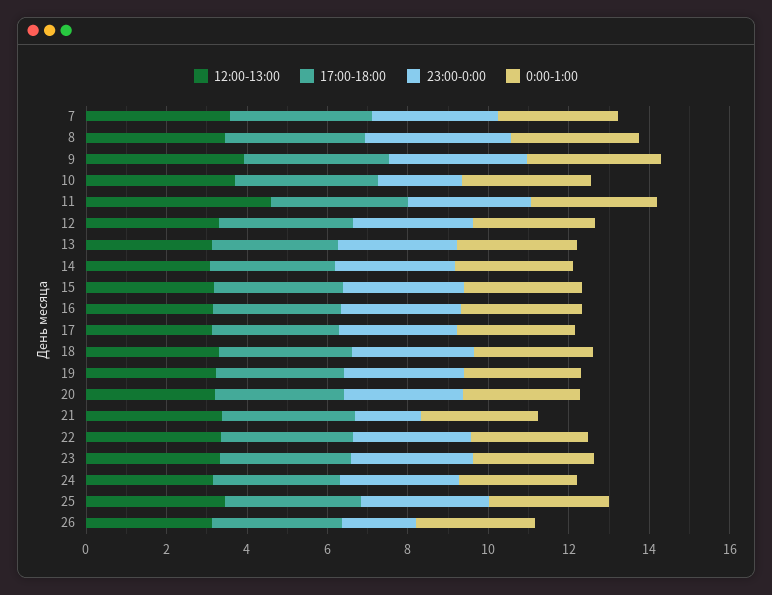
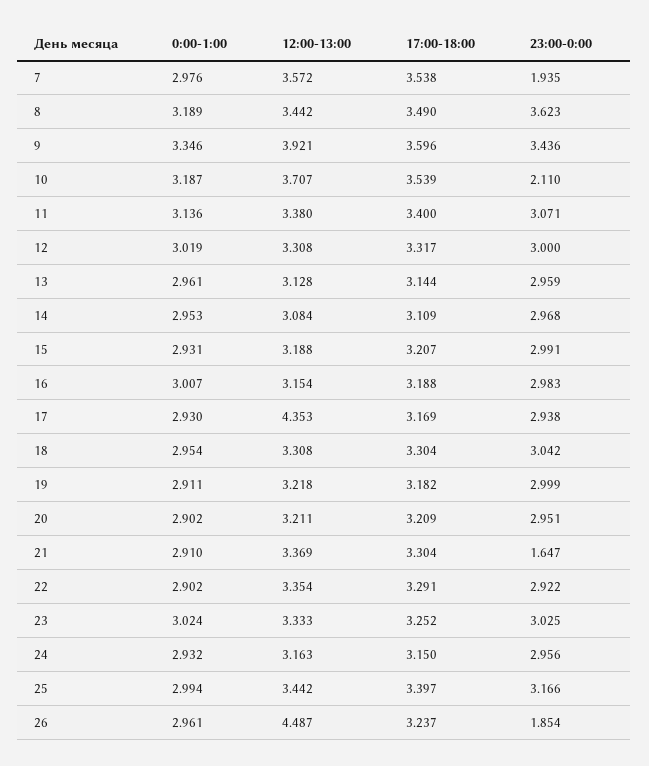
23:00-0:00, 7: 3 -> 1.935
12:00-13:00, 11: 4.5 -> 3.38
12:00-13:00, 17: 3 -> 4.353
12:00-13:00, 26: 3 -> 4.487

